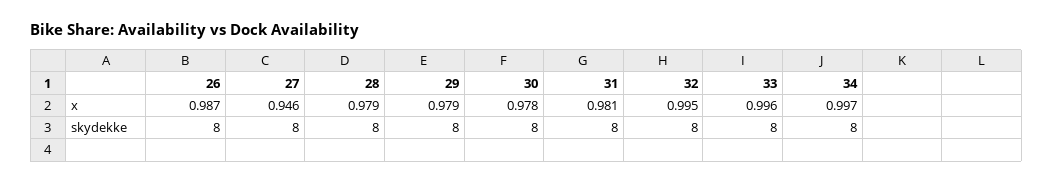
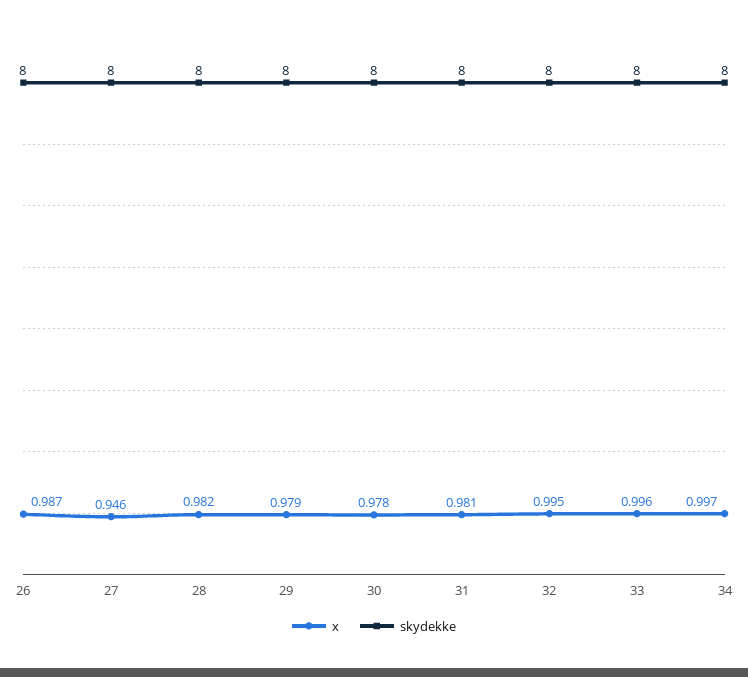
x, 28: 0.979 -> 0.982

